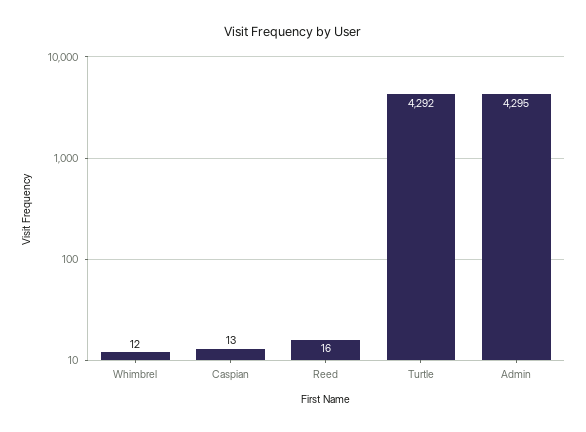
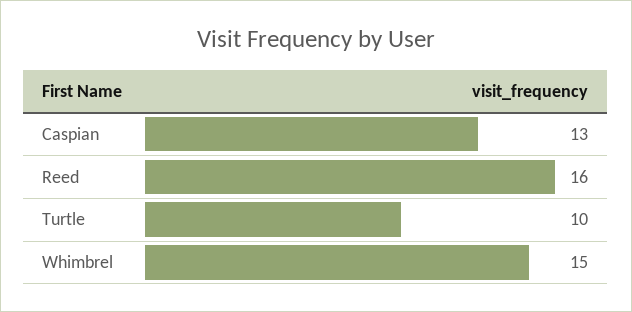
Whimbrel: 12 -> 15
Turtle: 4292 -> 10
Admin: 4295 -> none

